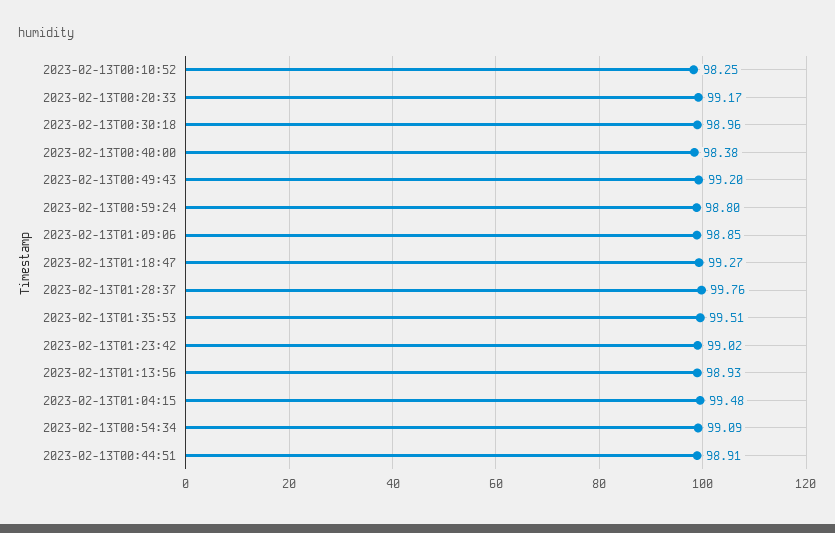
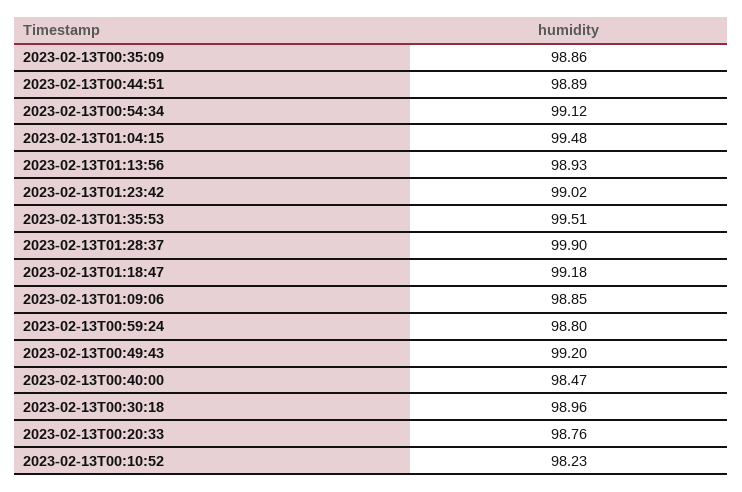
2023-02-13T00:10:52: 98.25 -> 98.23
2023-02-13T00:20:33: 99.17 -> 98.76
2023-02-13T00:40:00: 98.38 -> 98.47
2023-02-13T01:18:47: 99.27 -> 99.18
2023-02-13T01:28:37: 99.76 -> 99.9
2023-02-13T00:54:34: 99.09 -> 99.12
2023-02-13T00:44:51: 98.91 -> 98.89
2023-02-13T00:35:09: none -> 98.86

